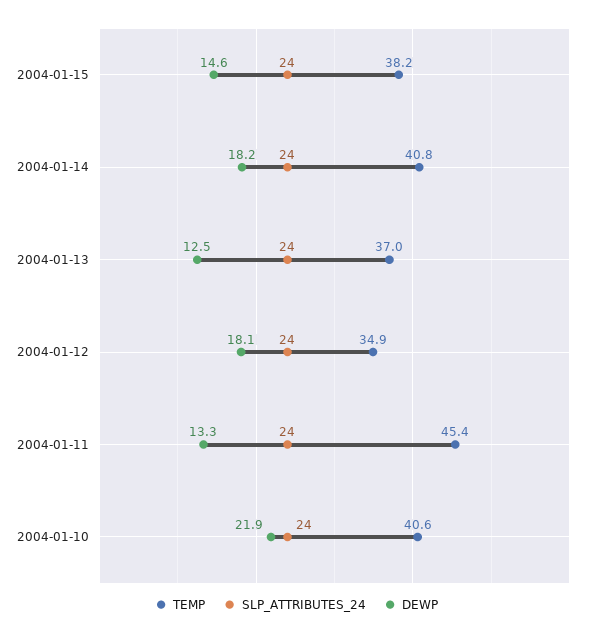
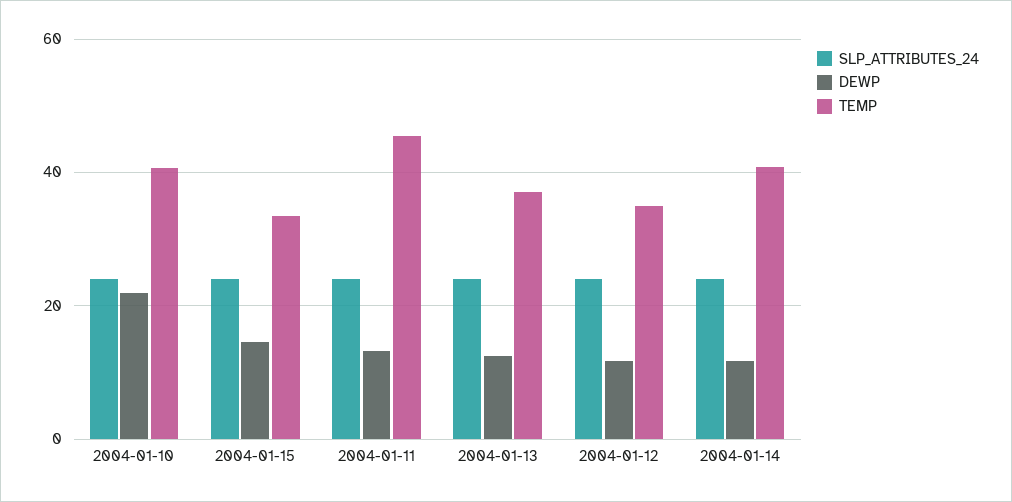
TEMP, 2004-01-15: 38.2 -> 34
DEWP, 2004-01-14: 18.2 -> 12
DEWP, 2004-01-12: 18.1 -> 12

